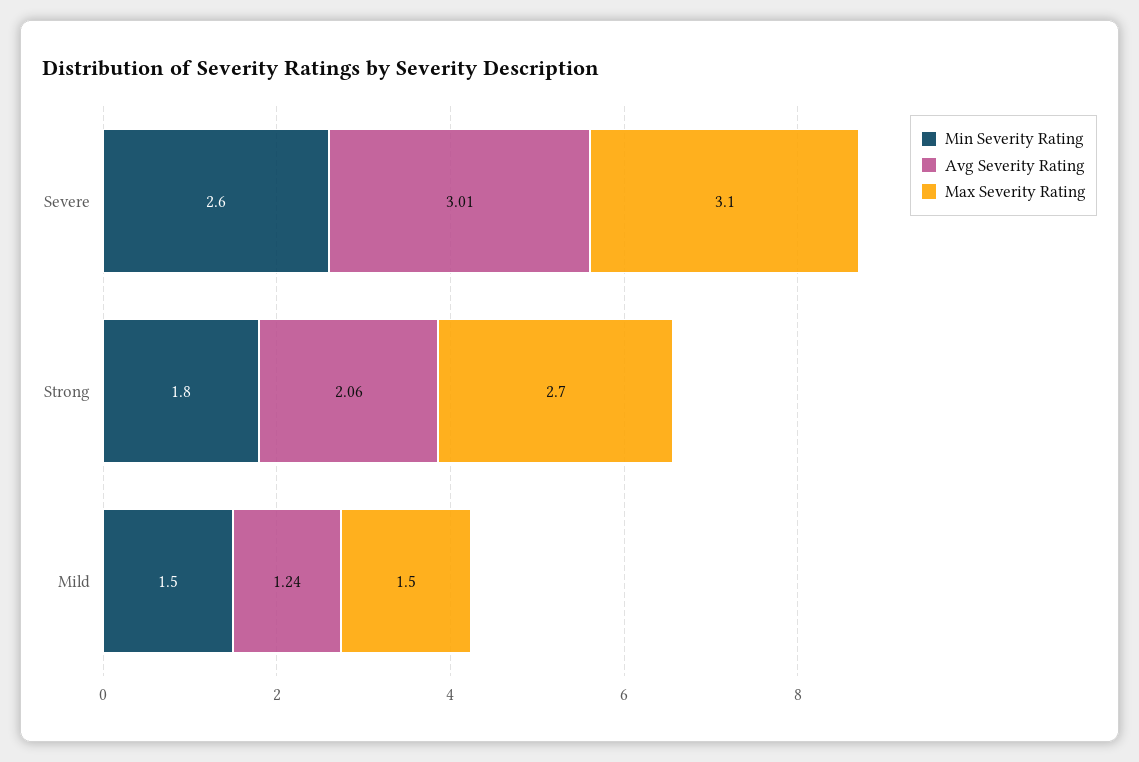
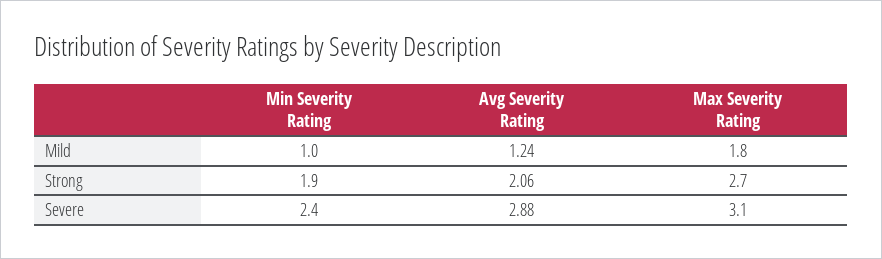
Min Severity Rating, Severe: 2.6 -> 2.4
Avg Severity Rating, Severe: 3.01 -> 2.88
Min Severity Rating, Strong: 1.8 -> 1.9
Min Severity Rating, Mild: 1.5 -> 1
Max Severity Rating, Mild: 1.5 -> 1.8

